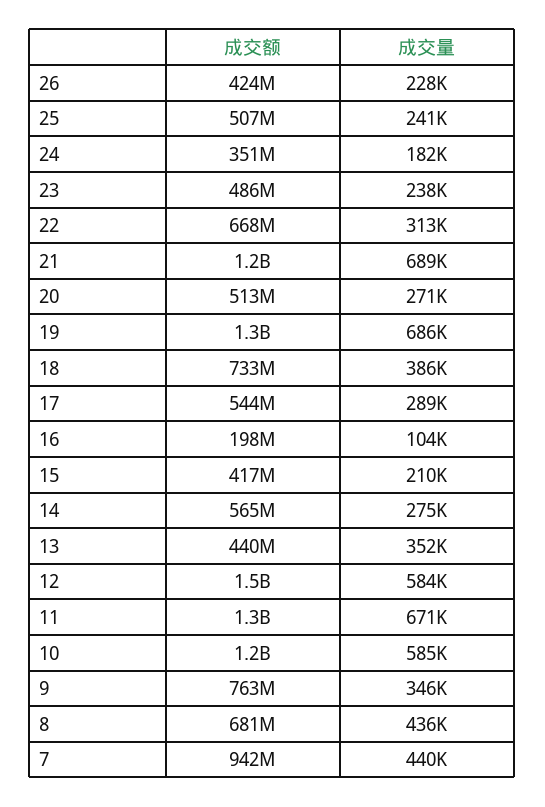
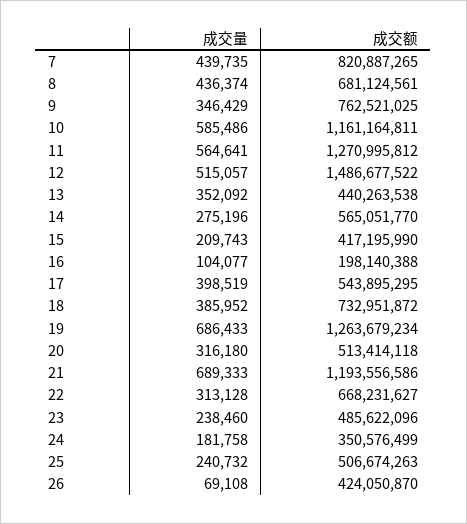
成交量, 26: 228000 -> 69108
成交量, 20: 271000 -> 316180
成交量, 17: 289000 -> 398519
成交量, 12: 584000 -> 515057
成交量, 11: 671000 -> 564641
成交额, 7: 942000000 -> 820887265

